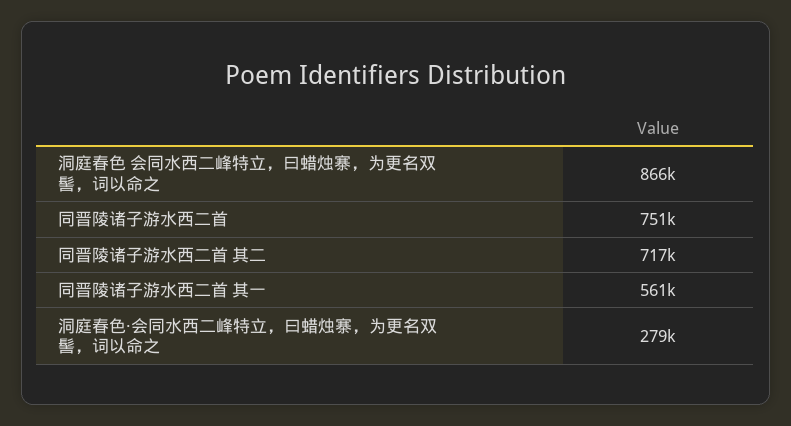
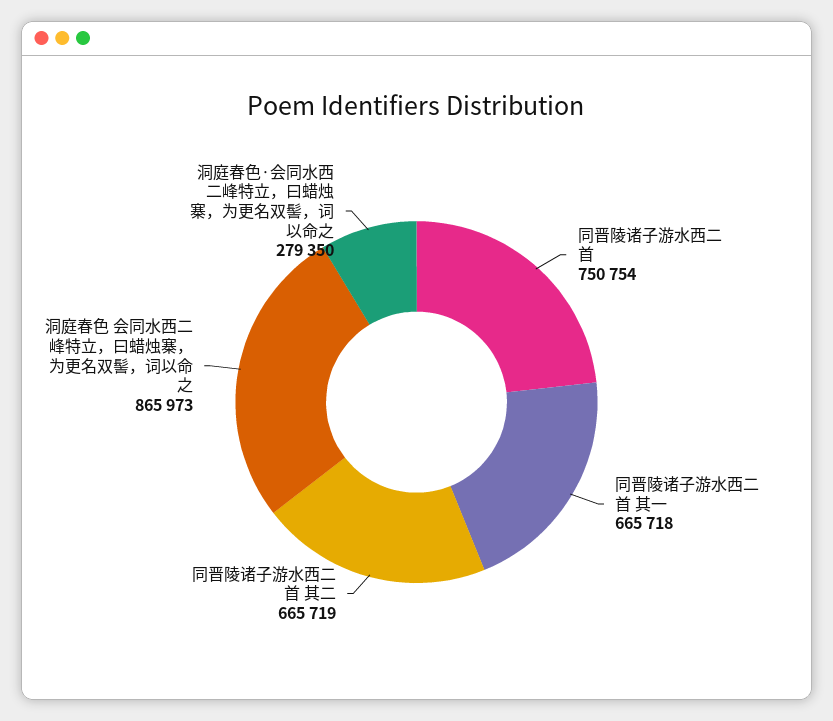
同晋陵诸子游水西二首 其二: 717000 -> 665719
同晋陵诸子游水西二首 其一: 561000 -> 665718

